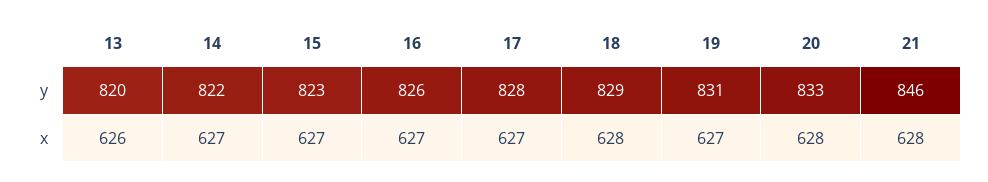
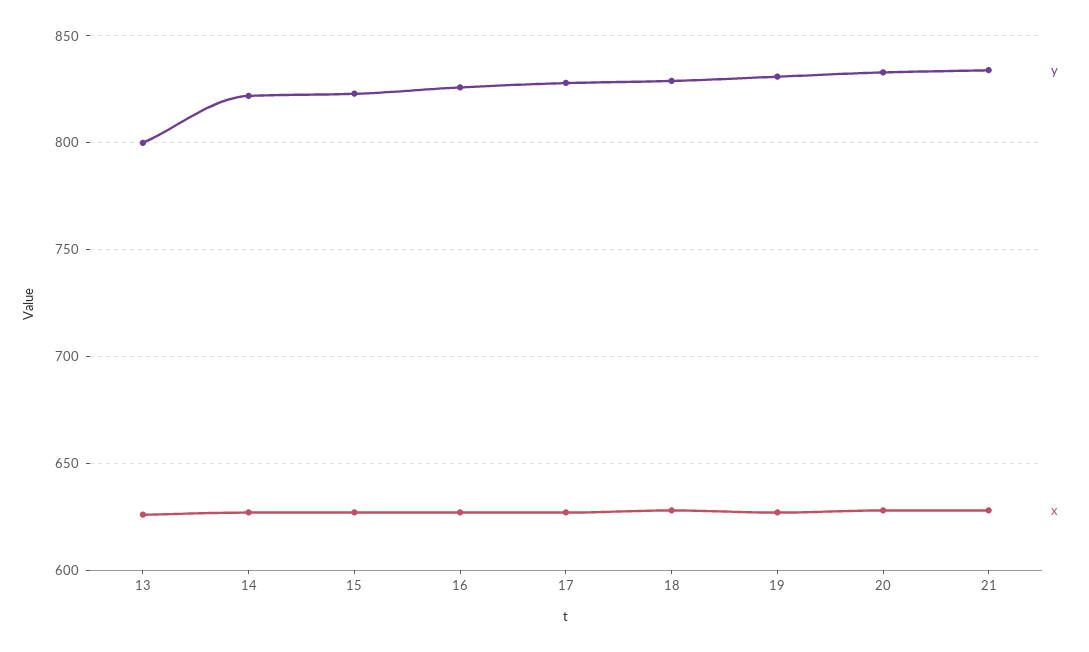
y, 13: 820 -> 800
y, 21: 846 -> 835

